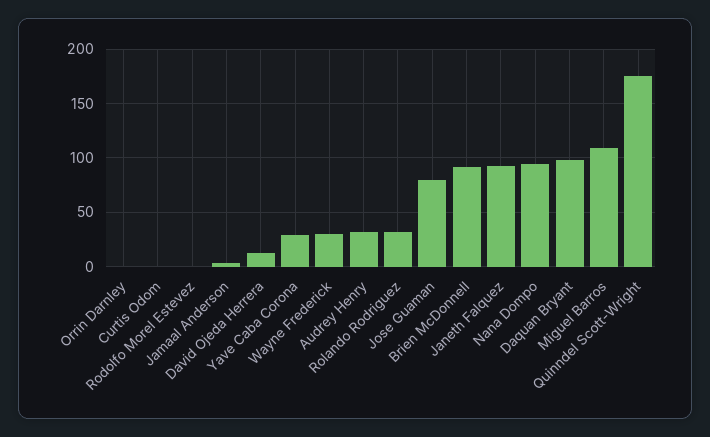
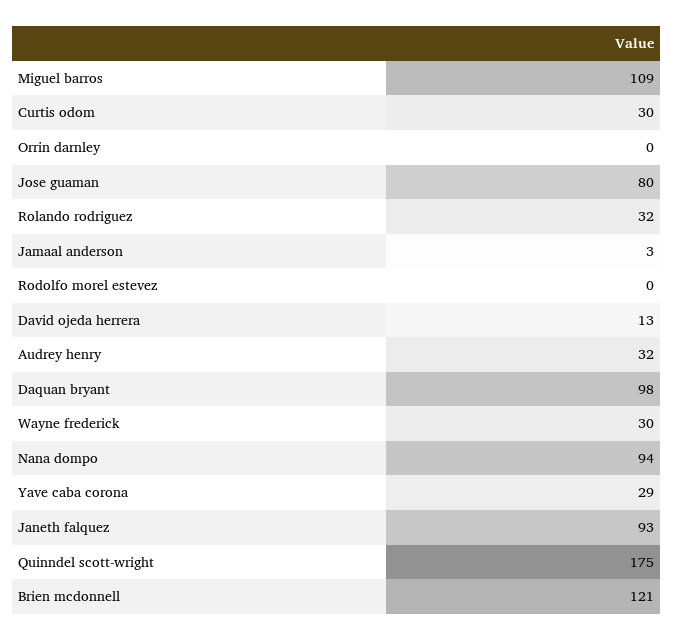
Curtis Odom: 0 -> 30
Brien McDonnell: 90 -> 121

